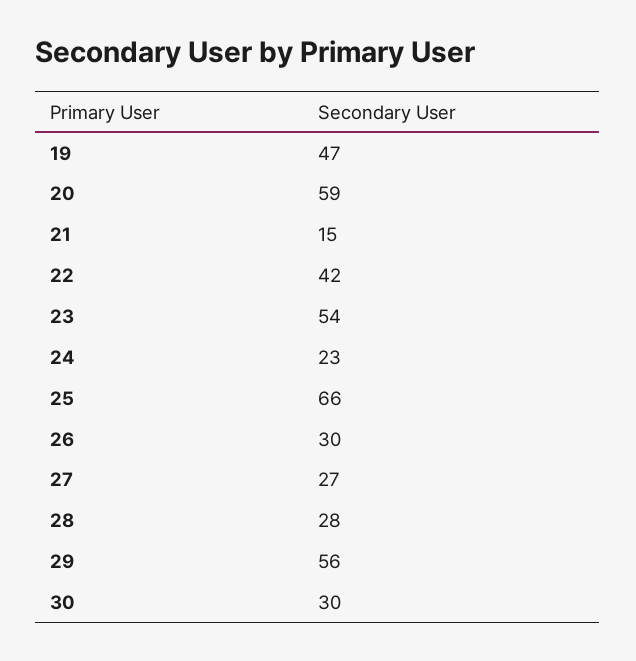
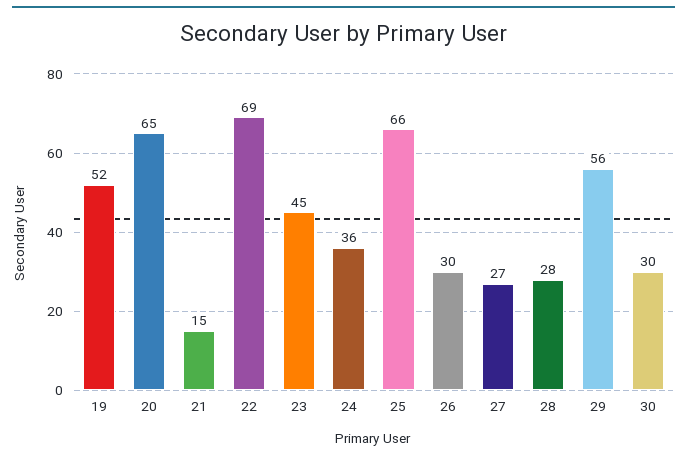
19: 47 -> 52
20: 59 -> 65
22: 42 -> 69
23: 54 -> 45
24: 23 -> 36

